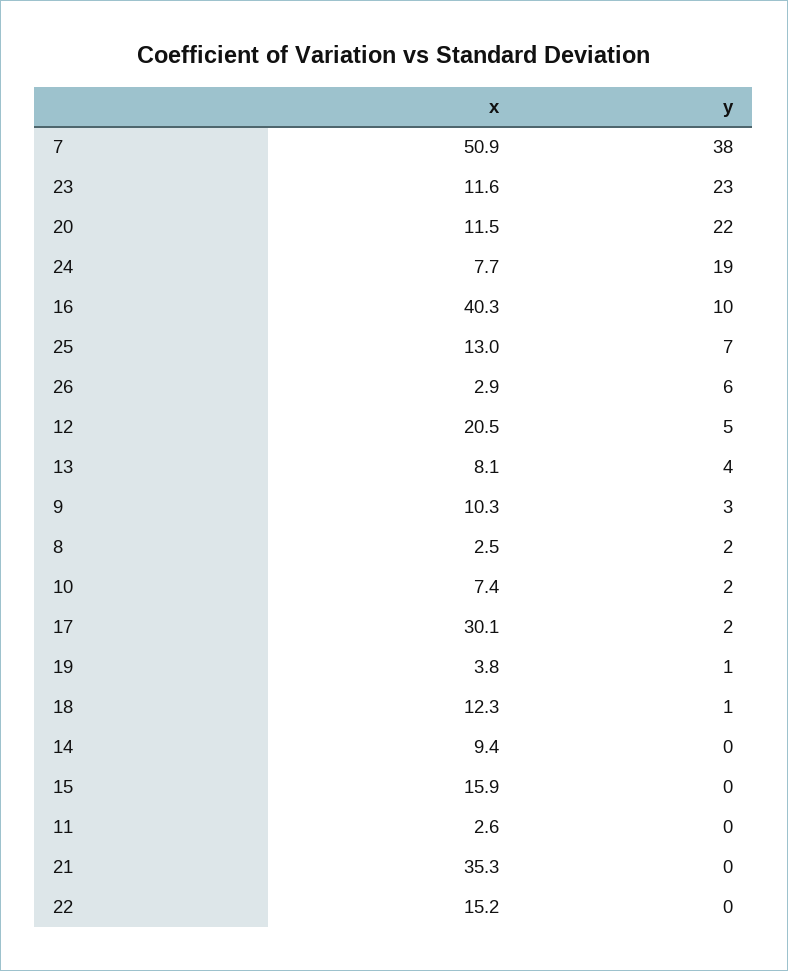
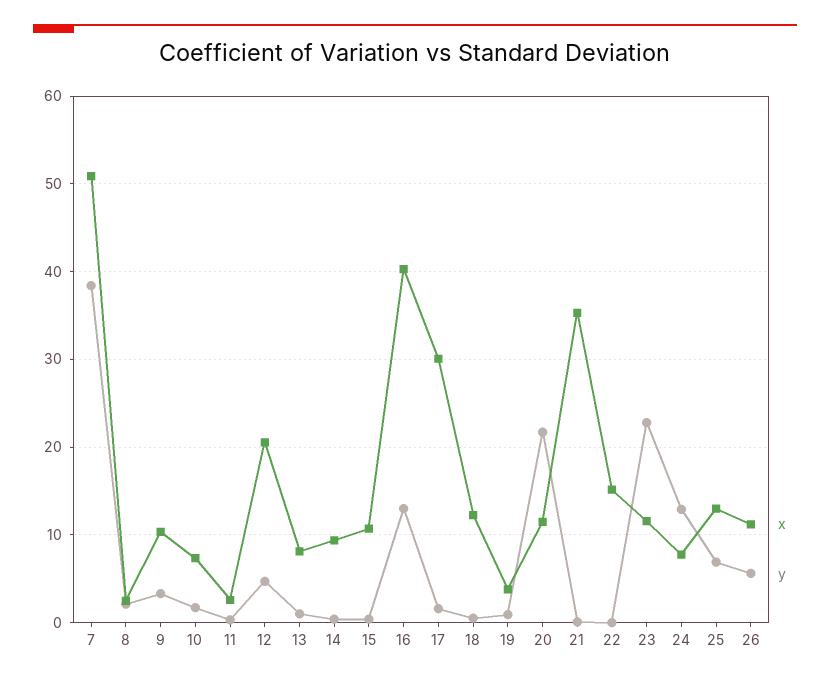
y, 24: 19 -> 13
y, 16: 10 -> 13
x, 26: 2.9 -> 11
y, 13: 4 -> 1
x, 15: 15.9 -> 11

